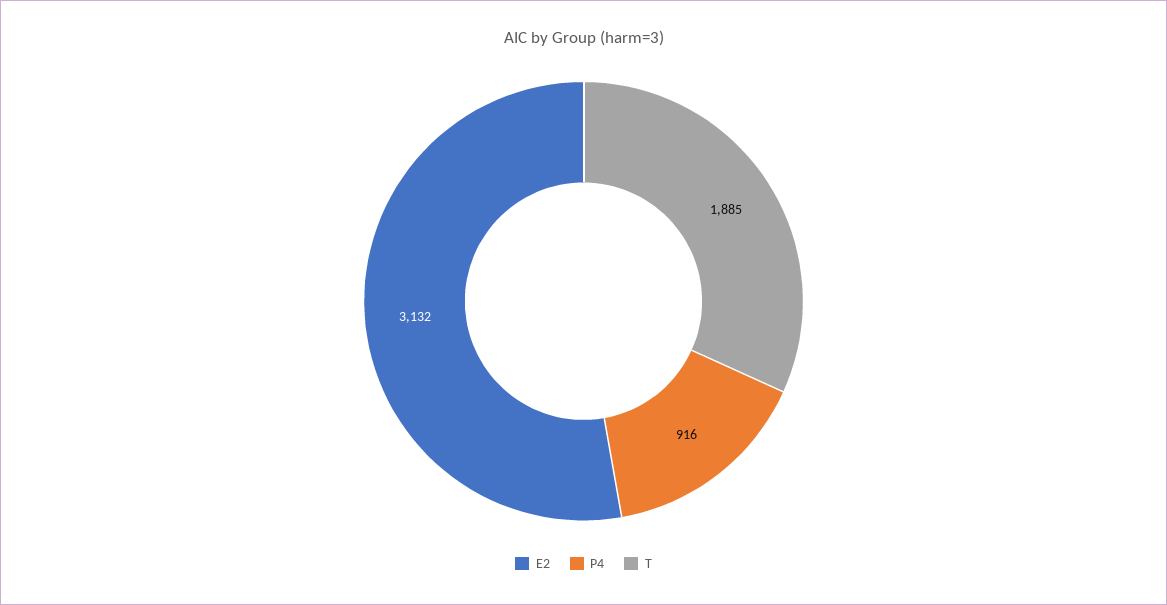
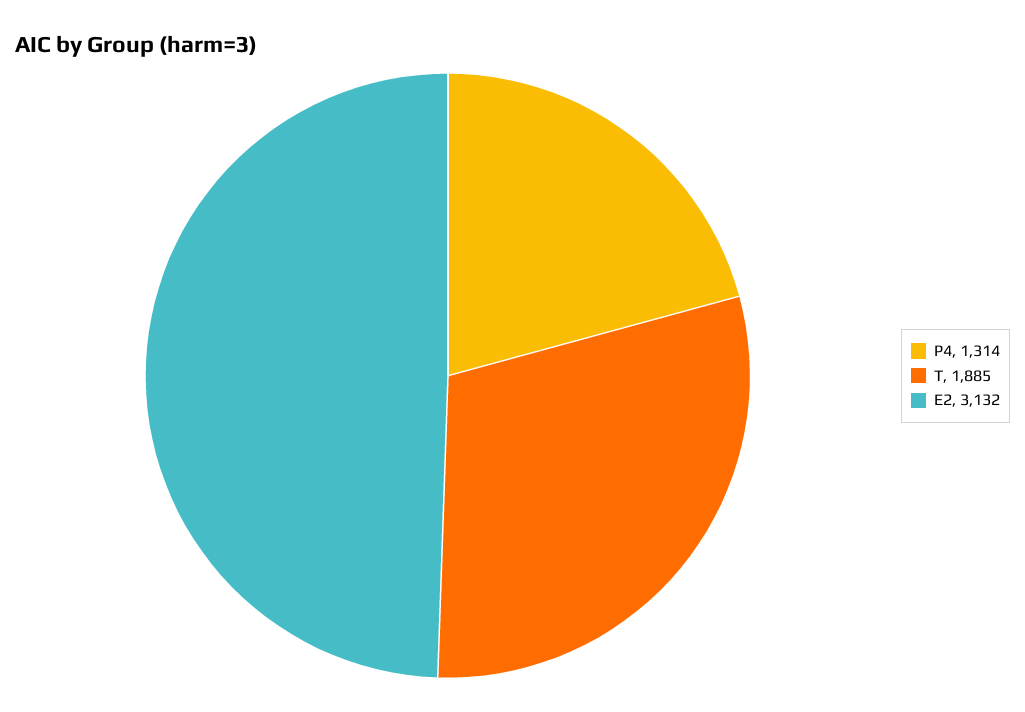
P4: 916 -> 1314

